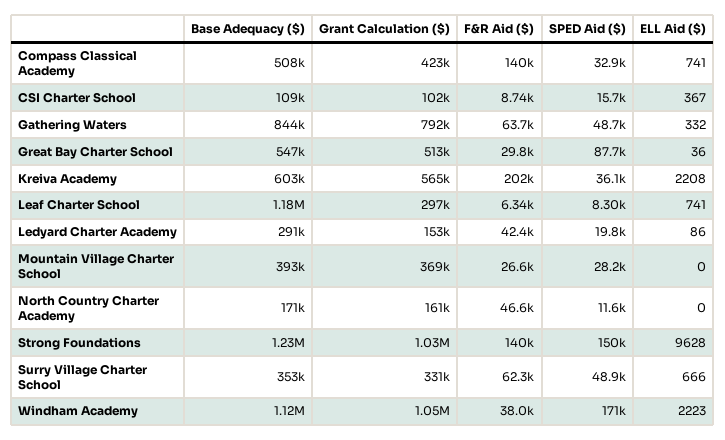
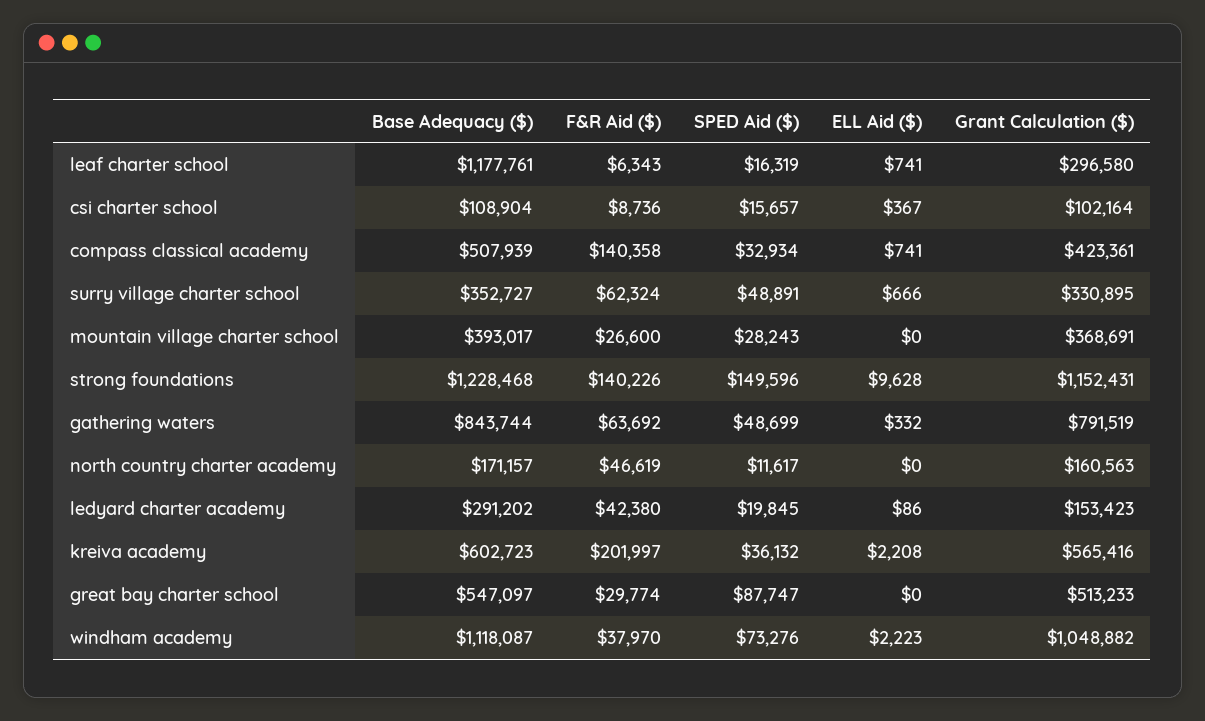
ELL Aid ($), Great Bay Charter School: 36 -> 0
SPED Aid ($), Leaf Charter School: 8300 -> 16319
Grant Calculation ($), Strong Foundations: 1030000 -> 1152431
SPED Aid ($), Windham Academy: 171000 -> 73276

